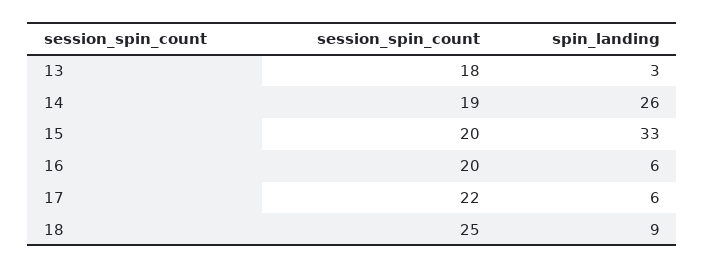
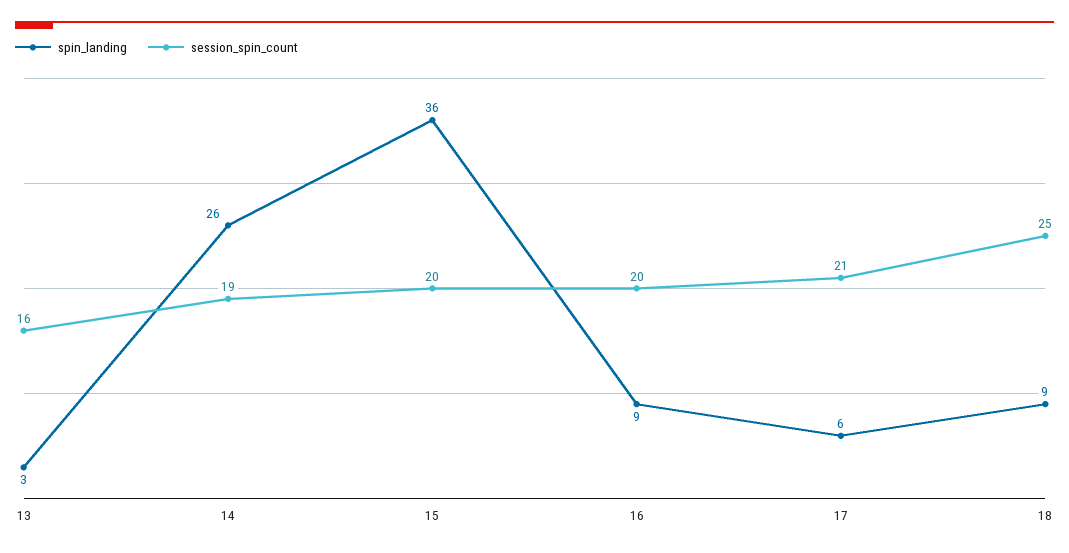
session_spin_count, 13: 18 -> 16
spin_landing, 15: 33 -> 36
spin_landing, 16: 6 -> 9
session_spin_count, 17: 22 -> 21

